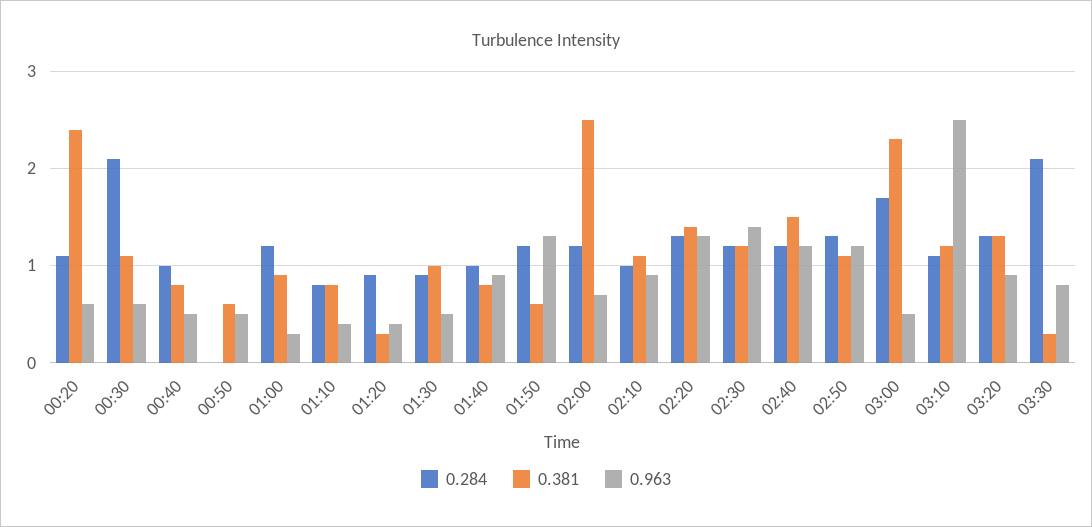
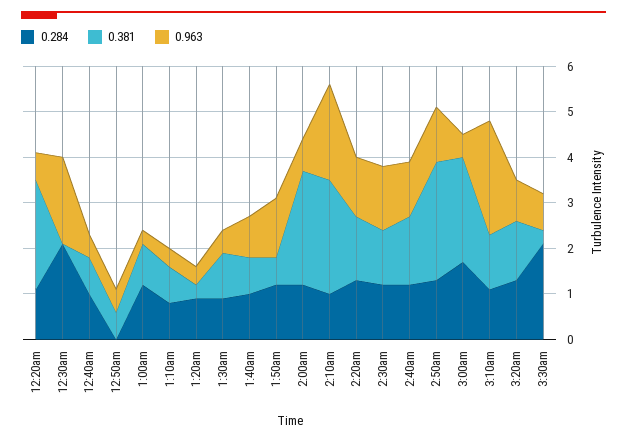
0.381, 00:30: 1.1 -> 0
0.963, 00:30: 0.6 -> 2
0.381, 02:10: 1.1 -> 2.5
0.963, 02:10: 0.9 -> 2
0.381, 02:50: 1.1 -> 2.5

